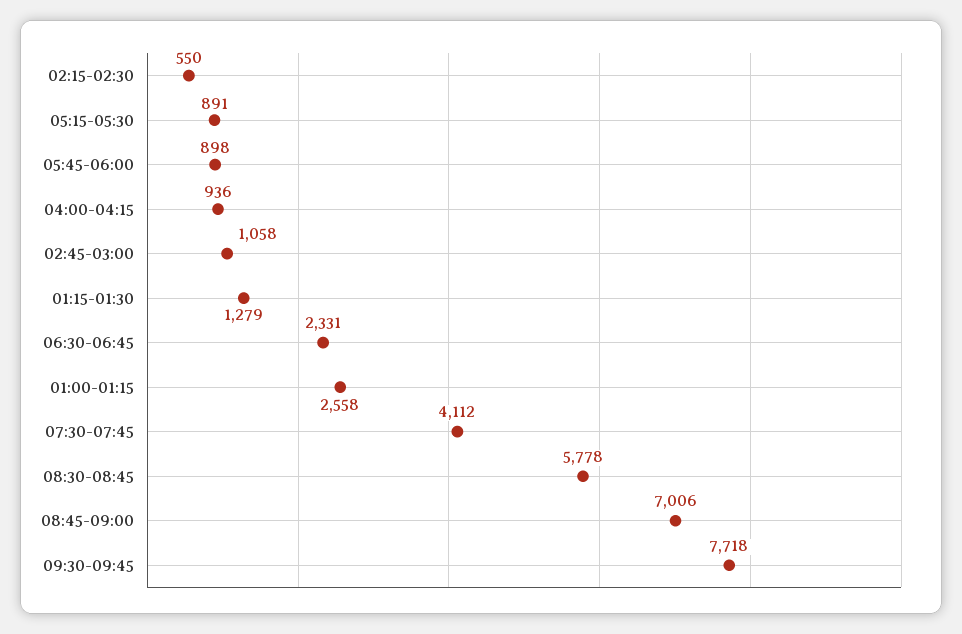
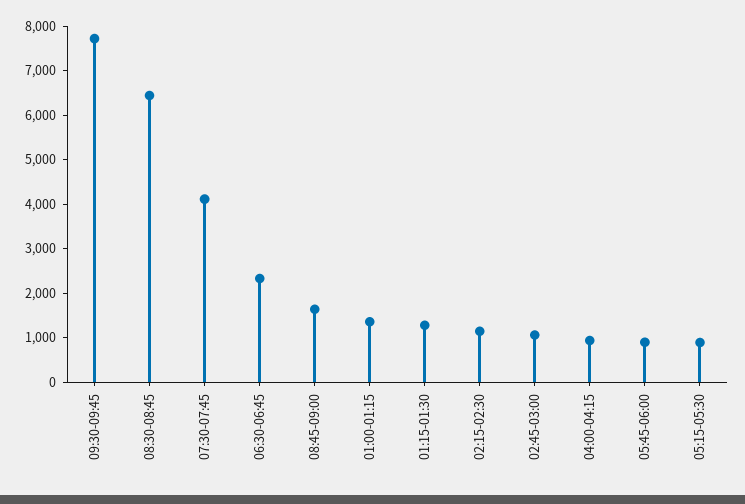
02:15-02:30: 550 -> 1200
01:00-01:15: 2558 -> 1400
08:30-08:45: 5778 -> 6400
08:45-09:00: 7006 -> 1600

